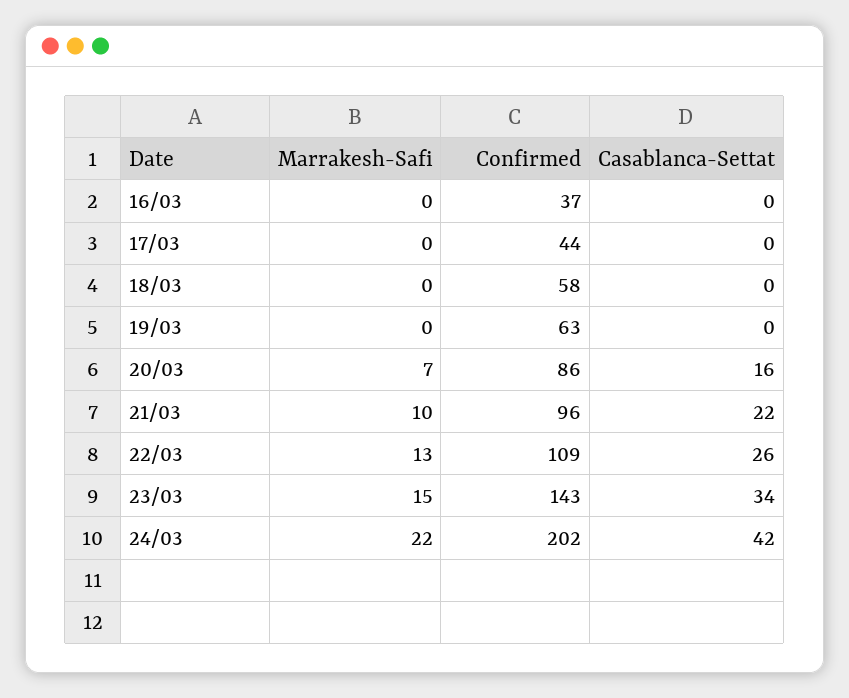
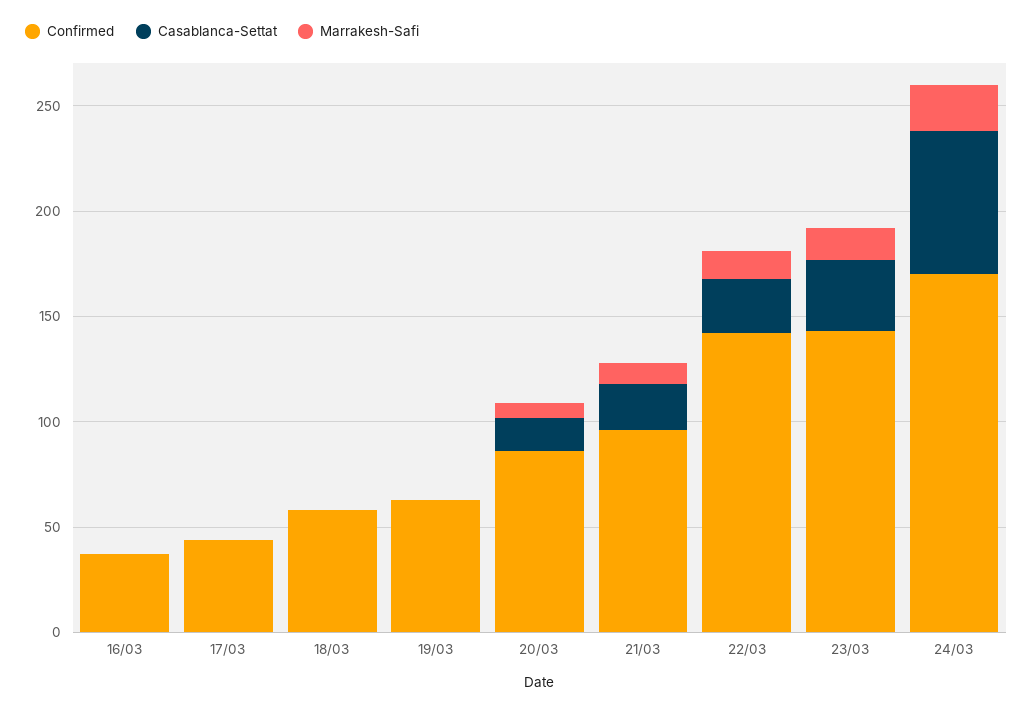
Confirmed, 22/03: 109 -> 140
Confirmed, 24/03: 202 -> 170
Casablanca-Settat, 24/03: 42 -> 70

